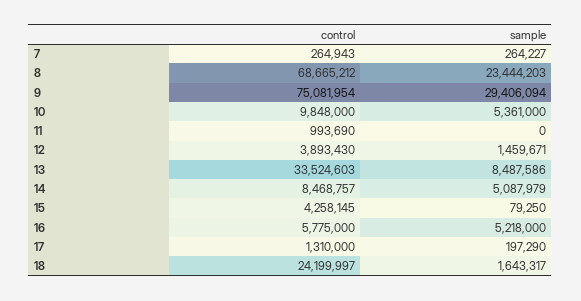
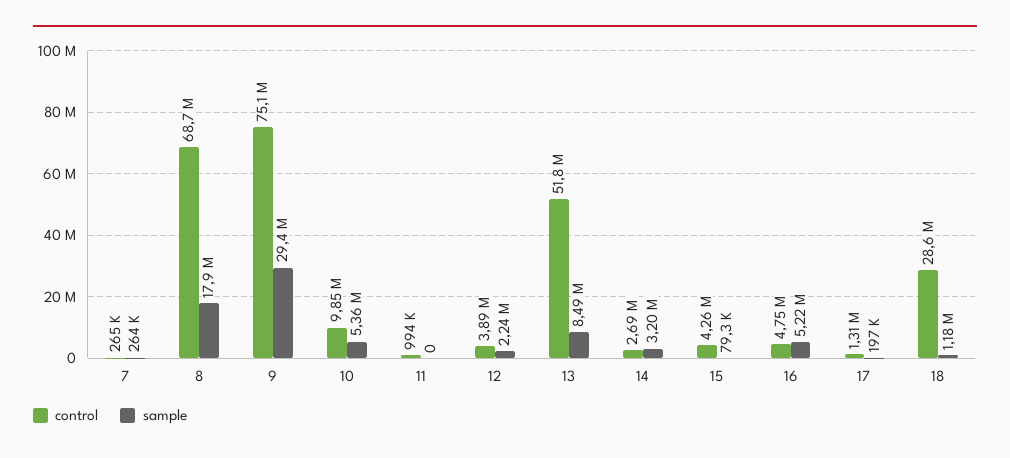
sample, 8: 23444203 -> 17900000
sample, 12: 1459671 -> 2240000
control, 13: 33524603 -> 51800000
control, 14: 8468757 -> 2690000
sample, 14: 5087979 -> 3200000
control, 16: 5775000 -> 4750000
control, 18: 24199997 -> 28600000
sample, 18: 1643317 -> 1180000

